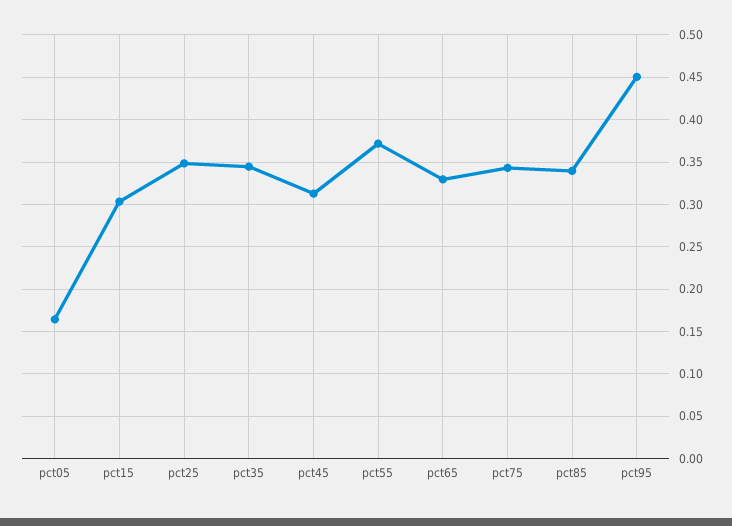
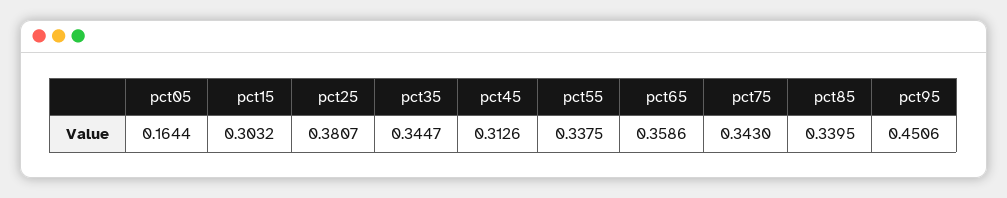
pct25: 0.35 -> 0.3807
pct55: 0.37 -> 0.3375
pct65: 0.33 -> 0.3586

